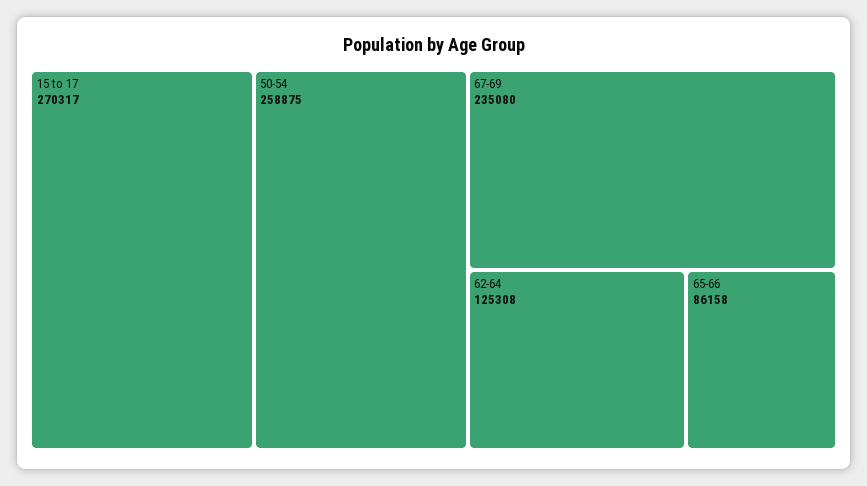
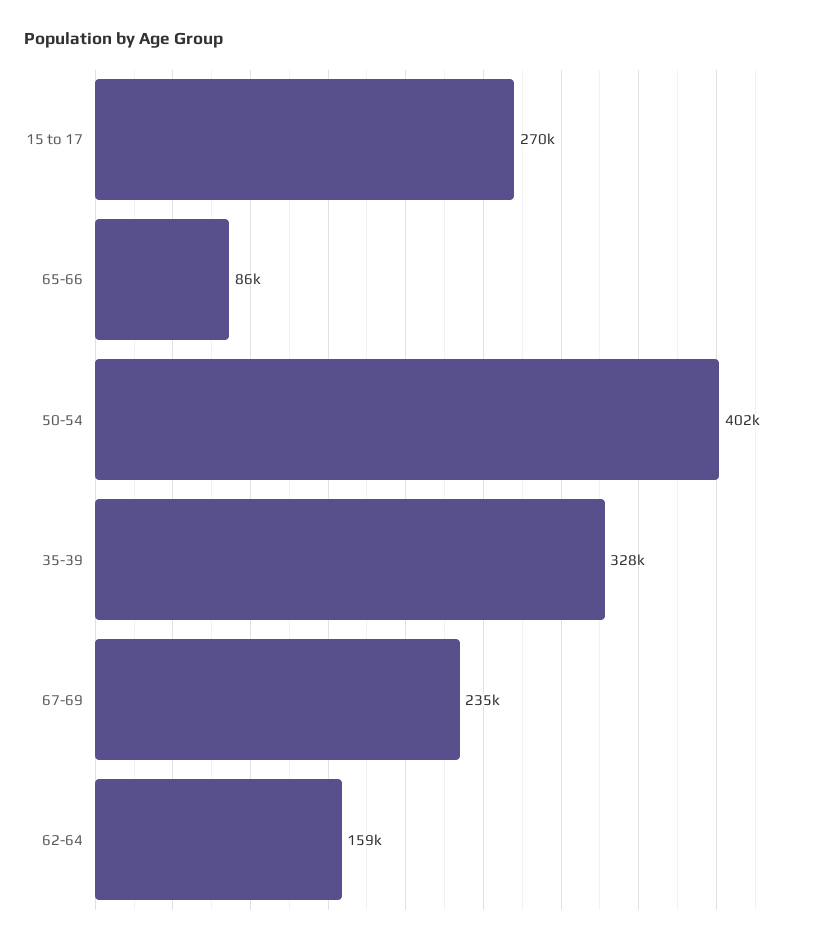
50-54: 258875 -> 402000
62-64: 125308 -> 159000
35-39: none -> 328000

